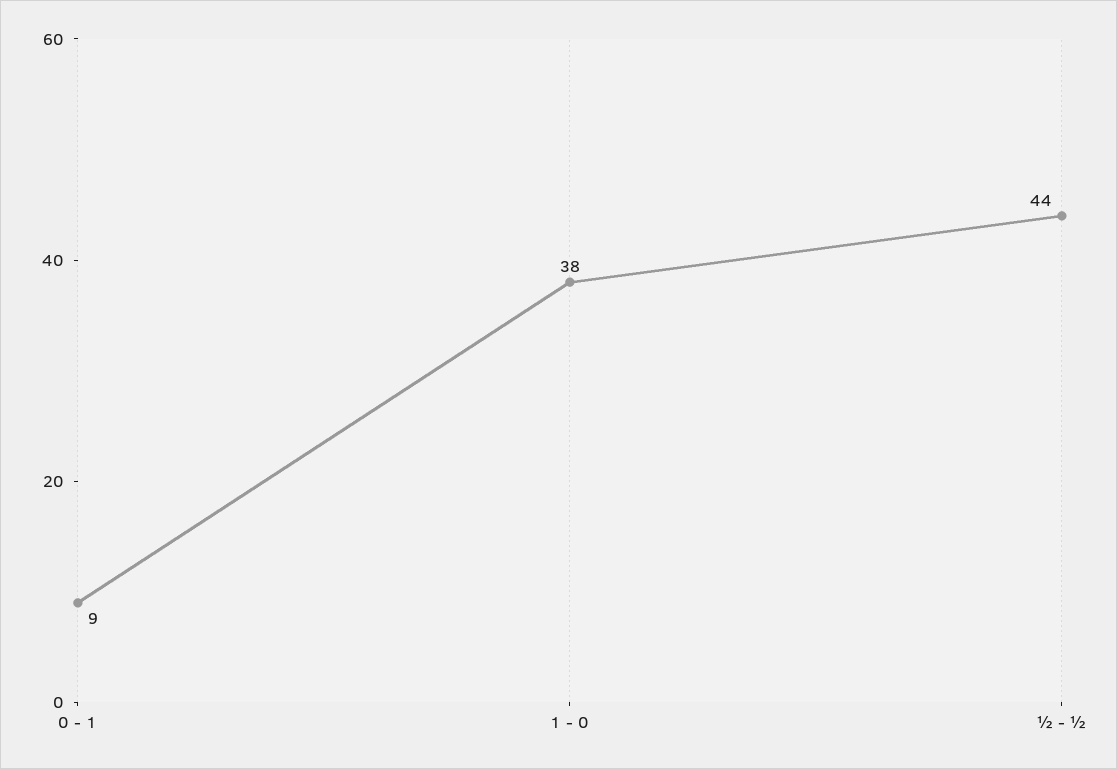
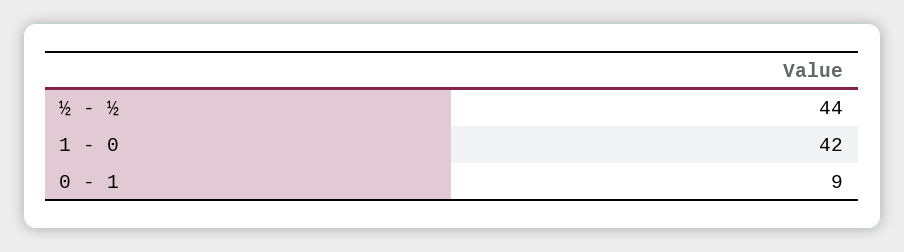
1 - 0: 38 -> 42

